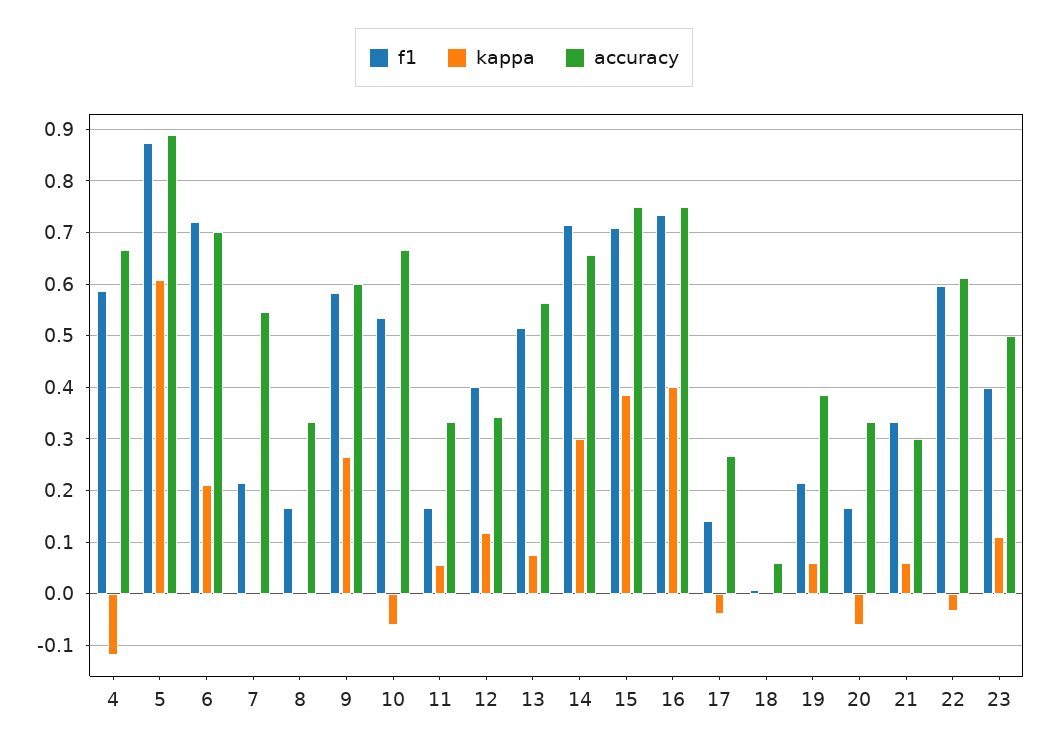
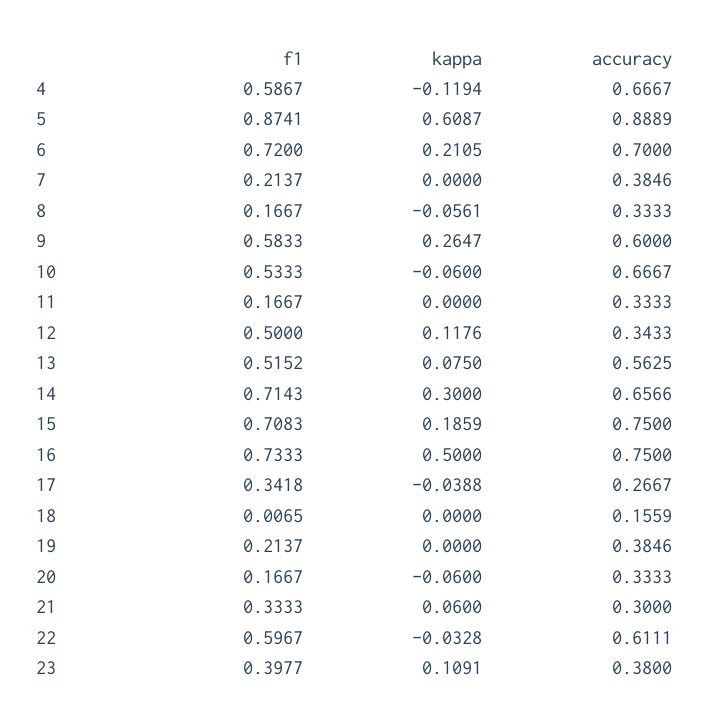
accuracy, 7: 0.54 -> 0.3846
kappa, 8: 0 -> -0.0561
kappa, 11: 0.06 -> 0
f1, 12: 0.4 -> 0.5
kappa, 15: 0.38 -> 0.1859
kappa, 16: 0.4 -> 0.5
f1, 17: 0.14 -> 0.3418
accuracy, 18: 0.06 -> 0.1559
kappa, 19: 0.06 -> 0
accuracy, 23: 0.5 -> 0.38

